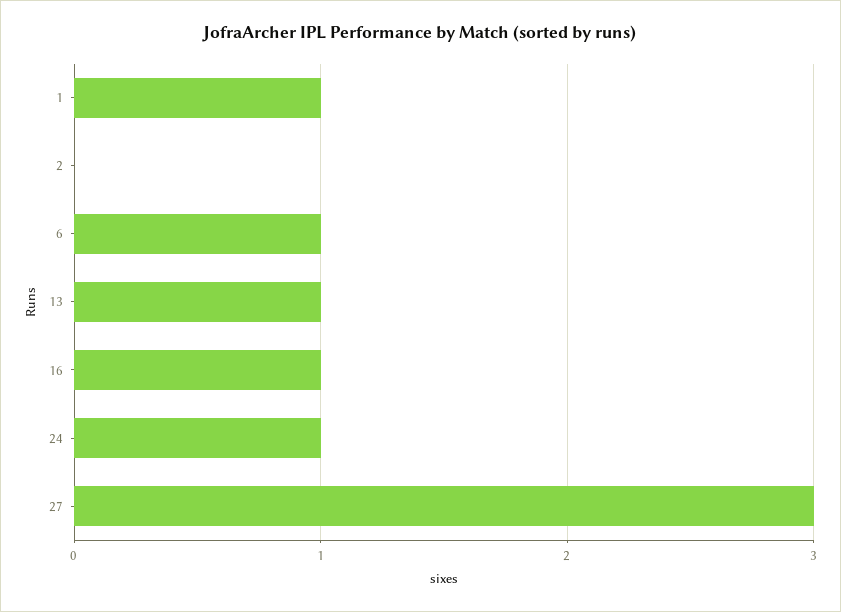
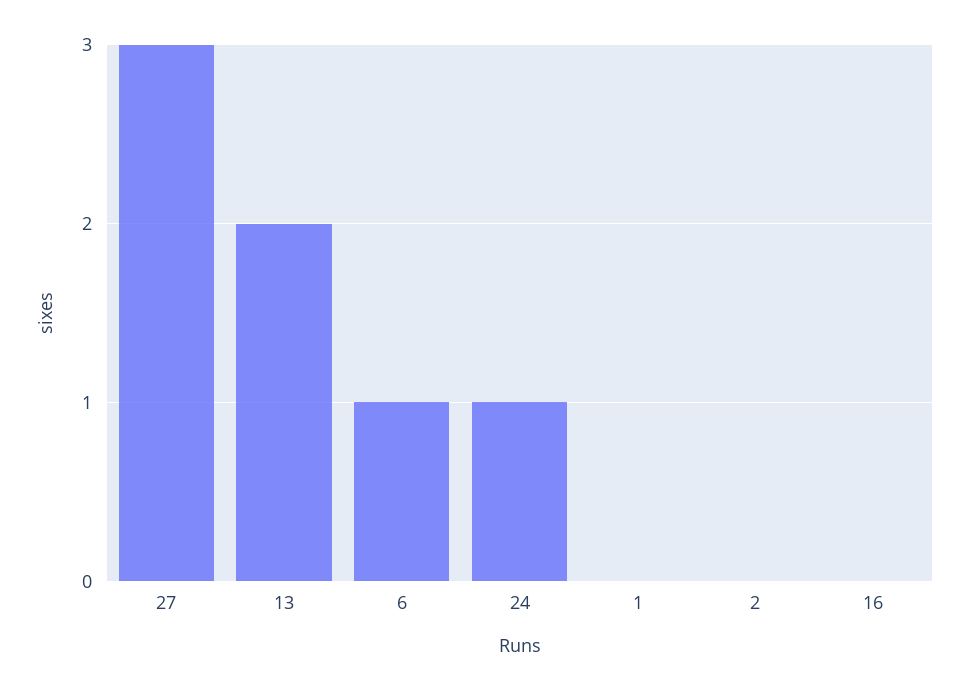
1: 1 -> 0
13: 1 -> 2
16: 1 -> 0

